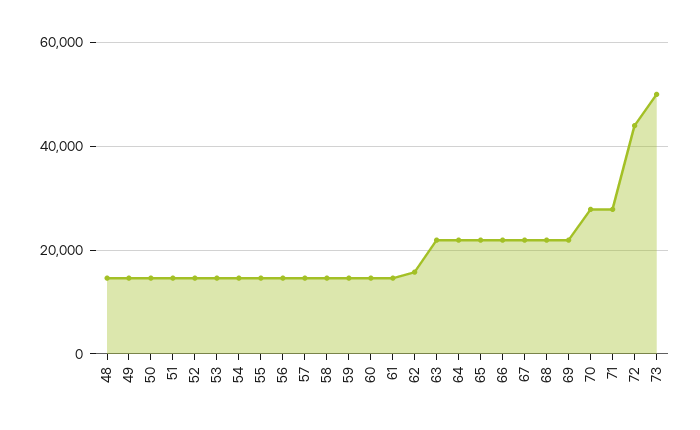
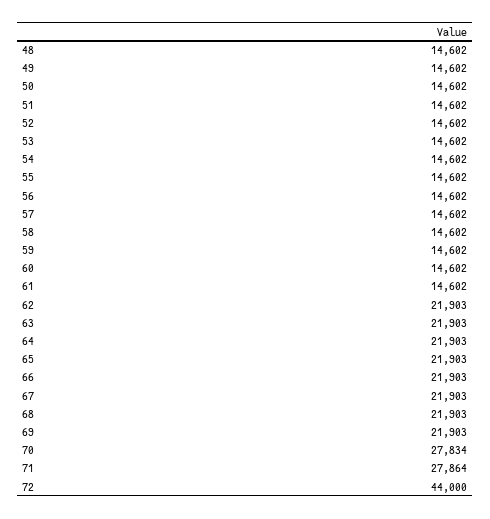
62: 16000 -> 21903
73: 50000 -> none

